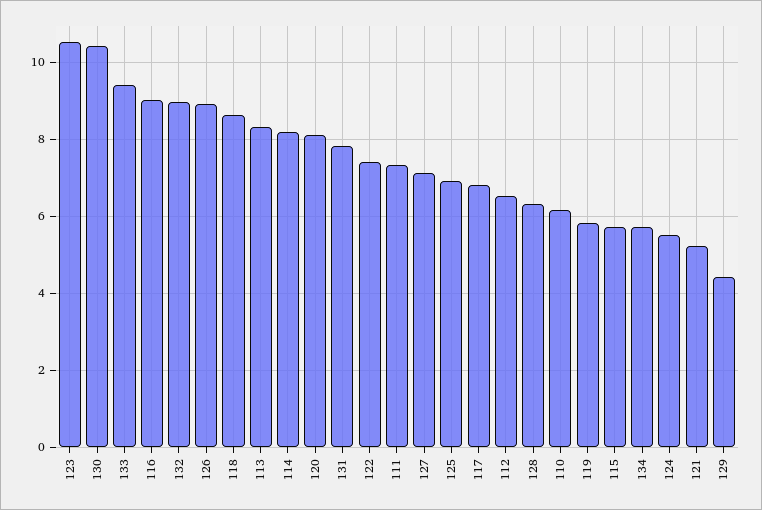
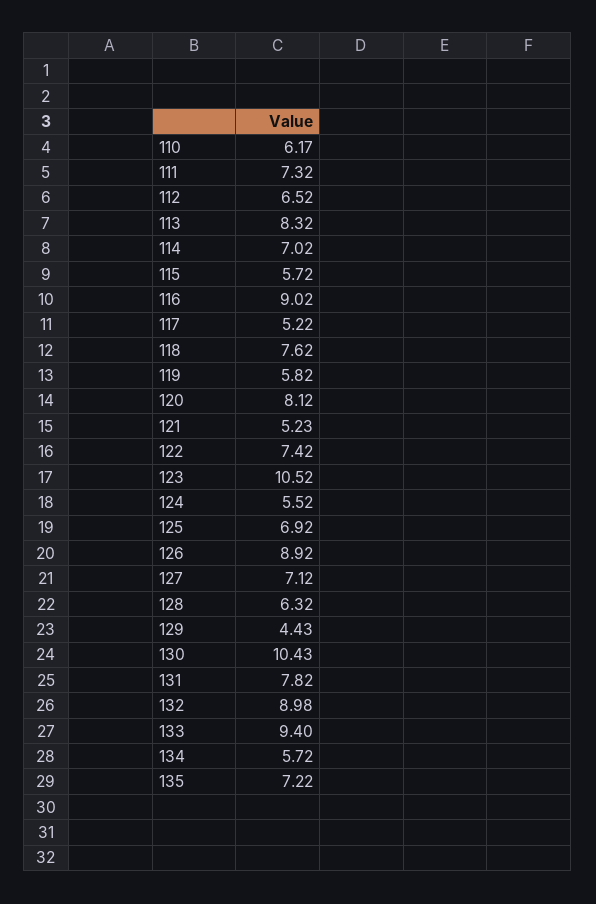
118: 8.6 -> 7.62
114: 8.2 -> 7.02
117: 6.8 -> 5.22
135: none -> 7.22

